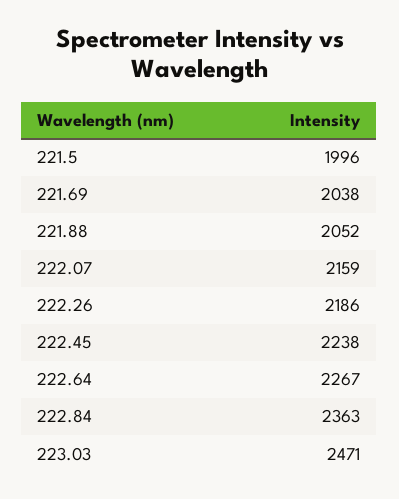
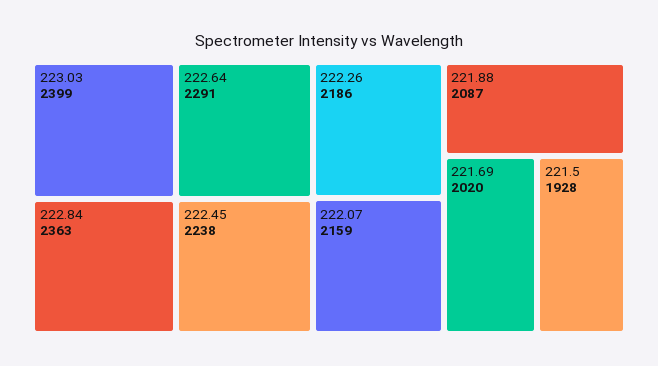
221.5: 1996 -> 1928
221.69: 2038 -> 2020
221.88: 2052 -> 2087
222.64: 2267 -> 2291
223.03: 2471 -> 2399

